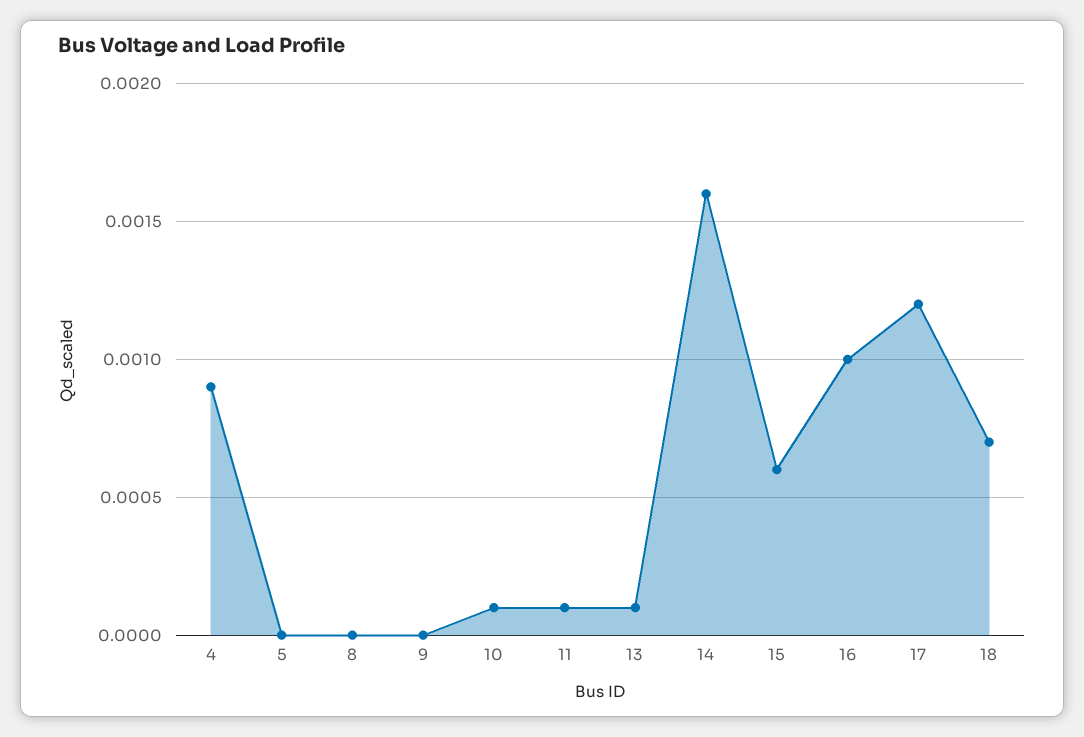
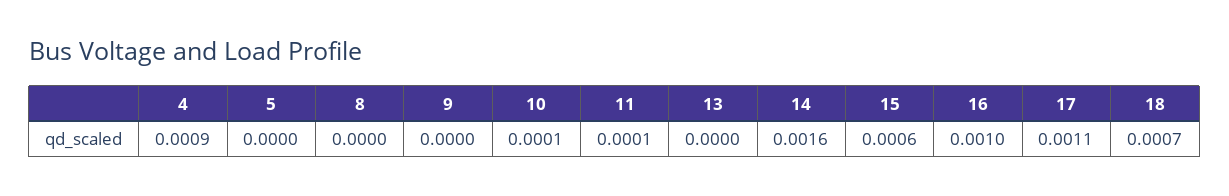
13: 0.0001 -> 0
17: 0.0012 -> 0.0011

